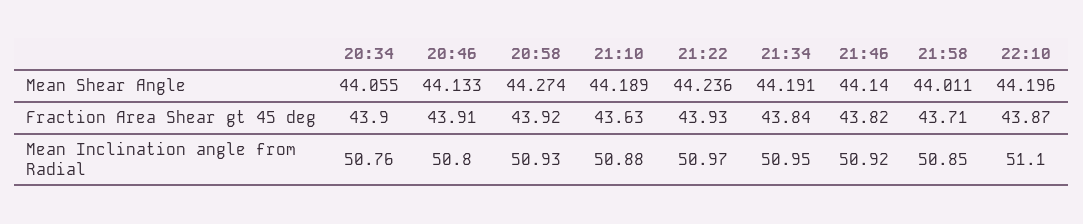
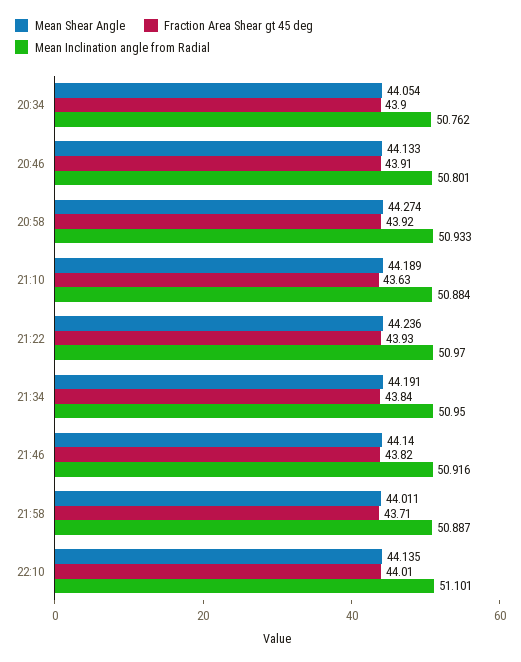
Mean Shear Angle, 20:34: 44.055 -> 44.054
Mean Shear Angle, 22:10: 44.196 -> 44.135
Fraction Area Shear gt 45 deg, 22:10: 43.87 -> 44.01
Mean Inclination angle from Radial, 21:58: 50.85 -> 50.887

